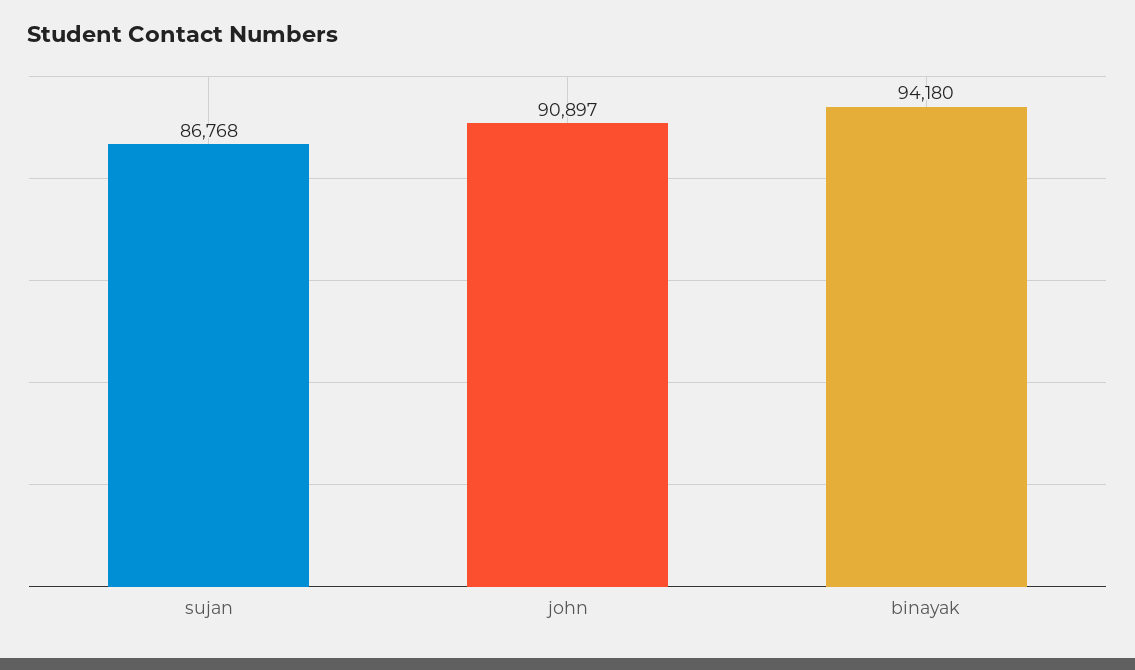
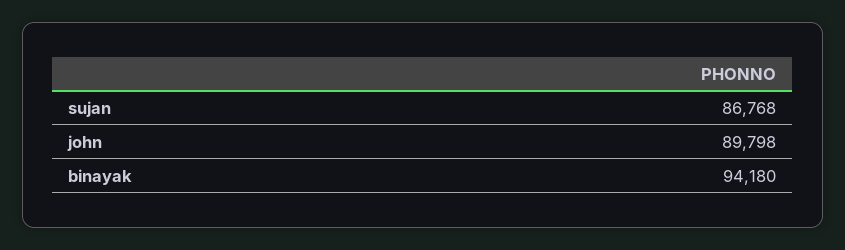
john: 90897 -> 89798

